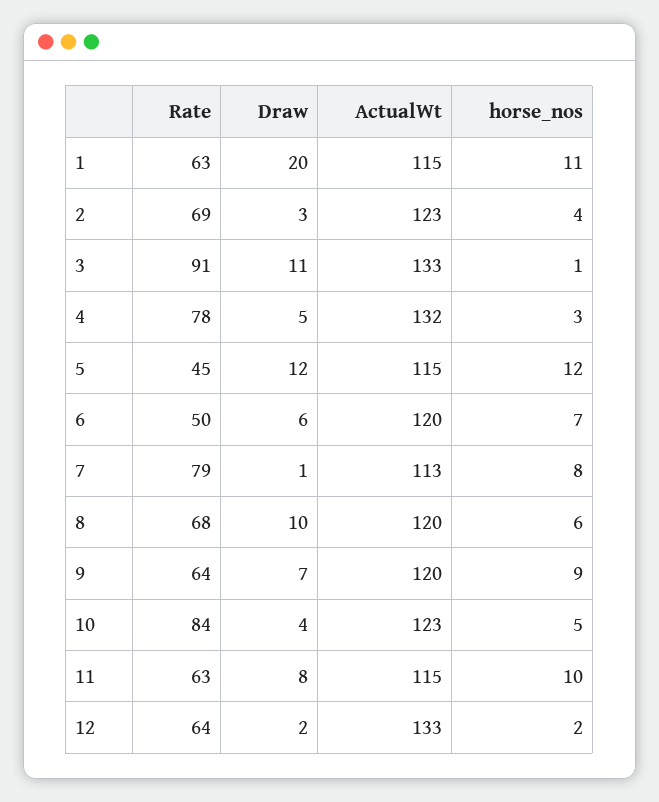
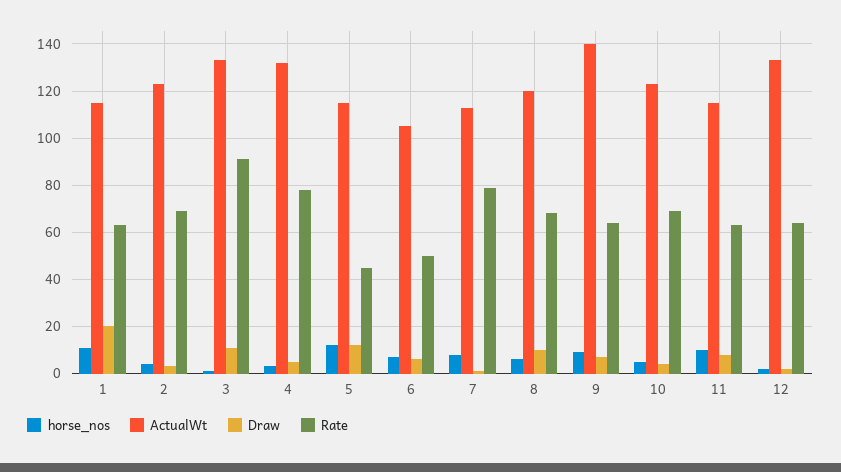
ActualWt, 6: 120 -> 105
ActualWt, 9: 120 -> 140
Rate, 10: 84 -> 70

